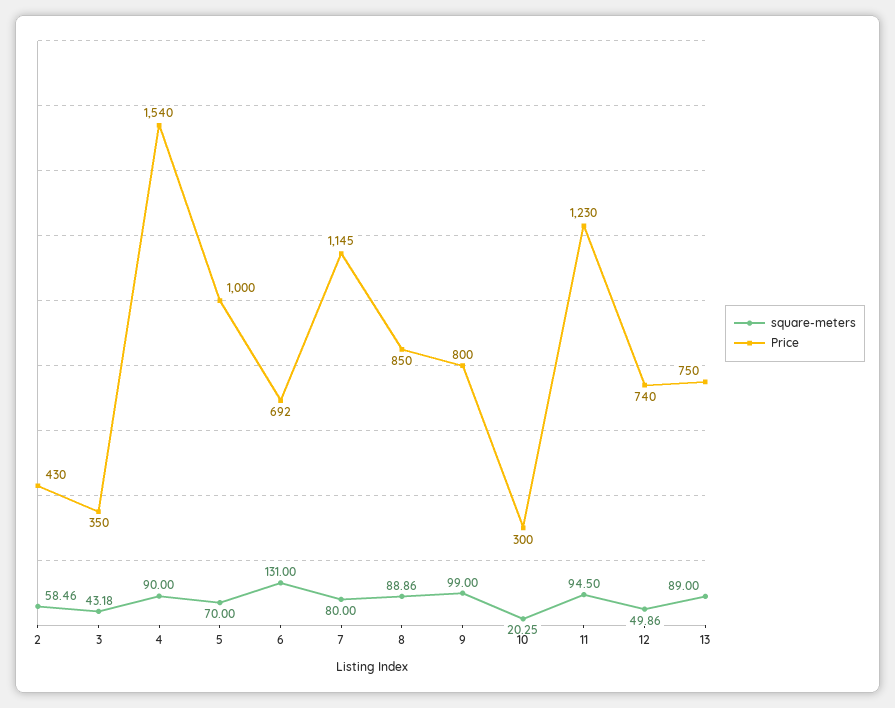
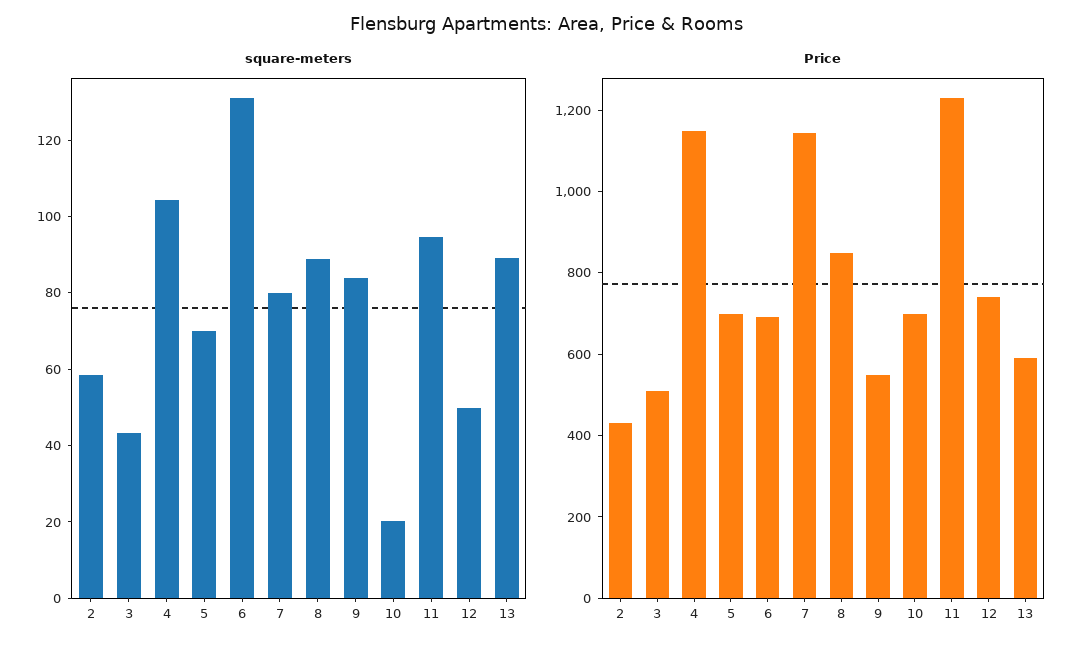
Price, 3: 350 -> 500
square-meters, 4: 90 -> 105
Price, 4: 1540 -> 1150
Price, 5: 1000 -> 700
square-meters, 9: 99 -> 85
Price, 9: 800 -> 550
Price, 10: 300 -> 700
Price, 13: 750 -> 600

